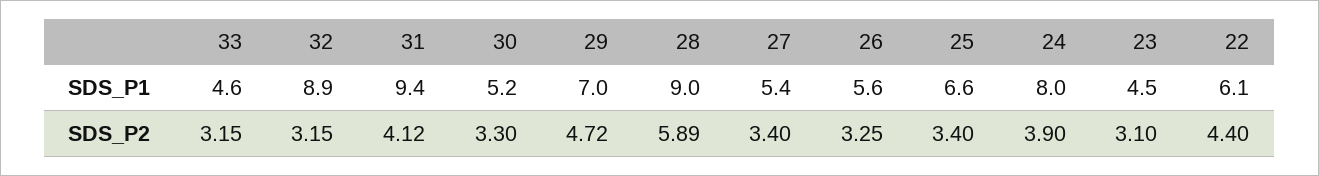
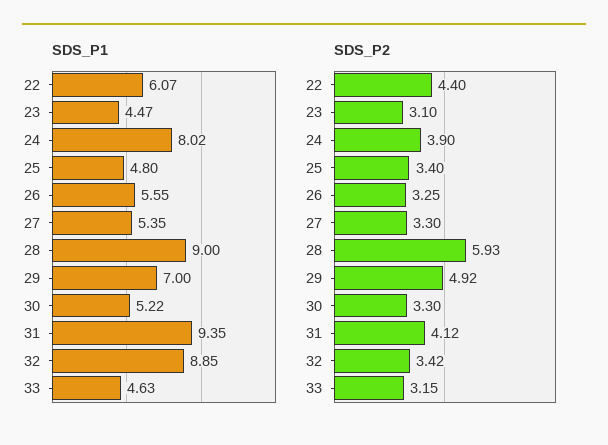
SDS_P1, 25: 6.6 -> 4.8
SDS_P2, 32: 3.15 -> 3.42
SDS_P2, 29: 4.72 -> 4.92
SDS_P2, 28: 5.89 -> 5.93
SDS_P2, 27: 3.4 -> 3.3

